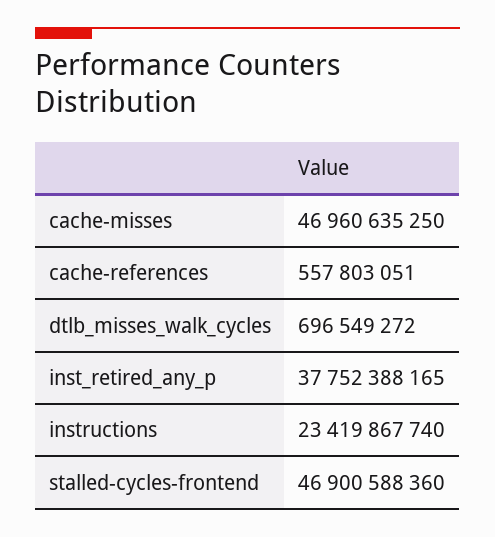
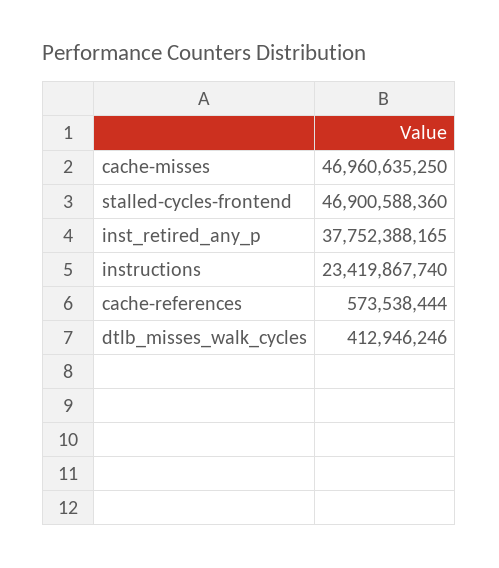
cache-references: 557803051 -> 573538444
dtlb_misses_walk_cycles: 696549272 -> 412946246

